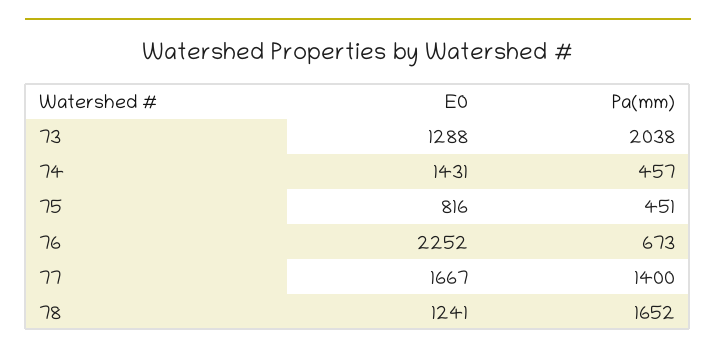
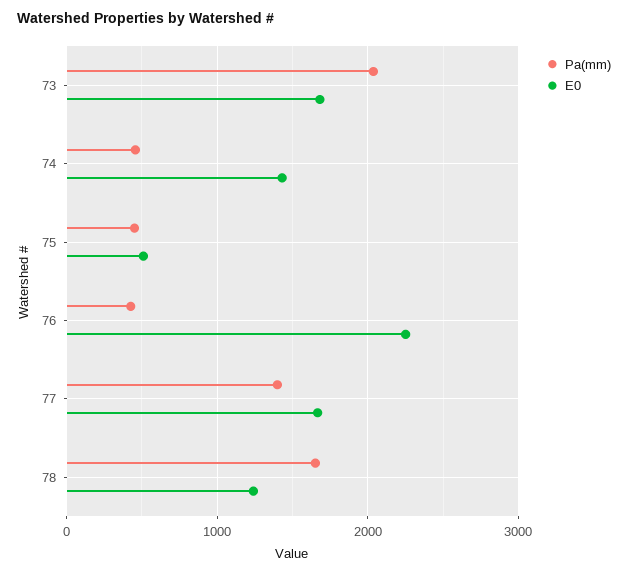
E0, 73: 1288 -> 1700
E0, 75: 816 -> 500
Pa(mm), 76: 673 -> 400

